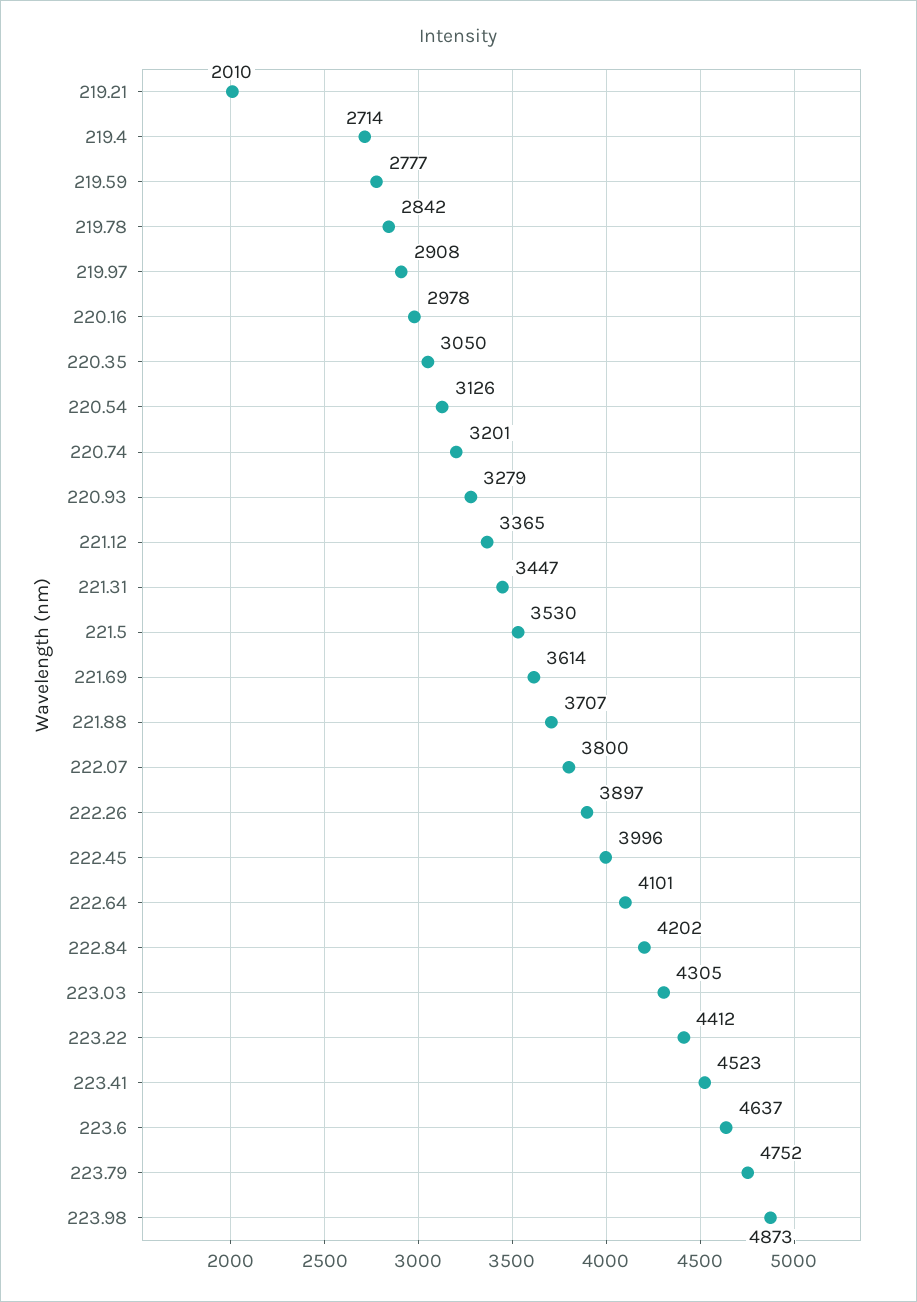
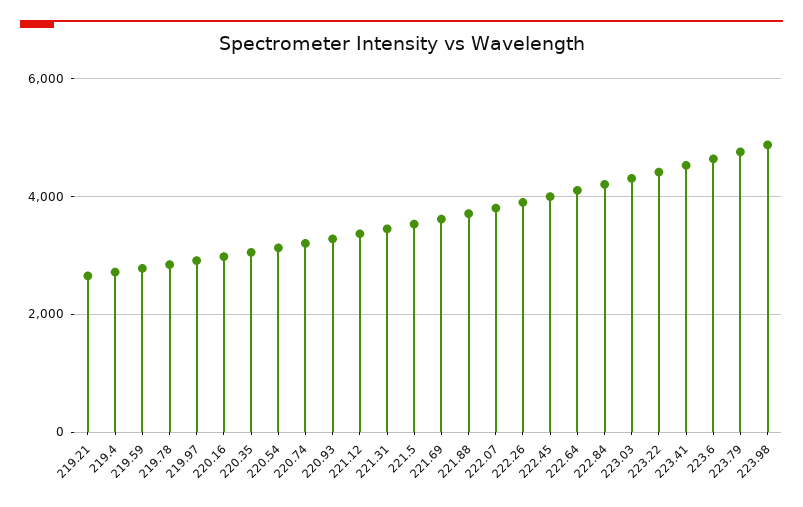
219.21: 2010 -> 2600

